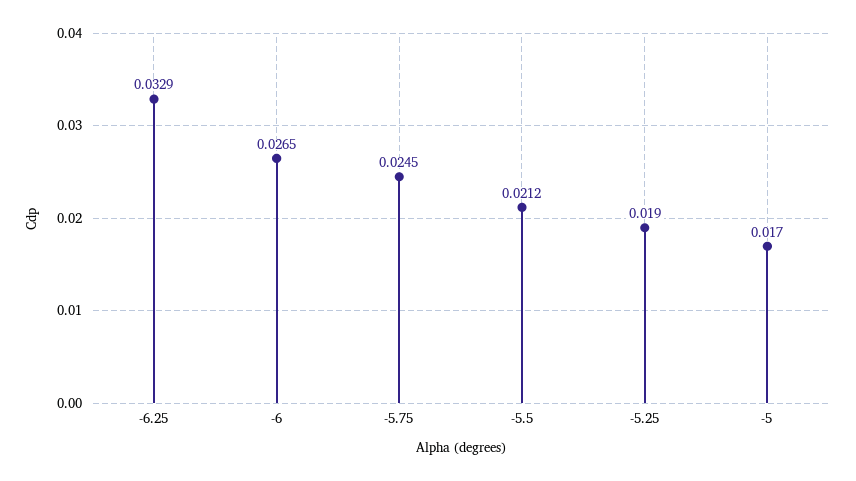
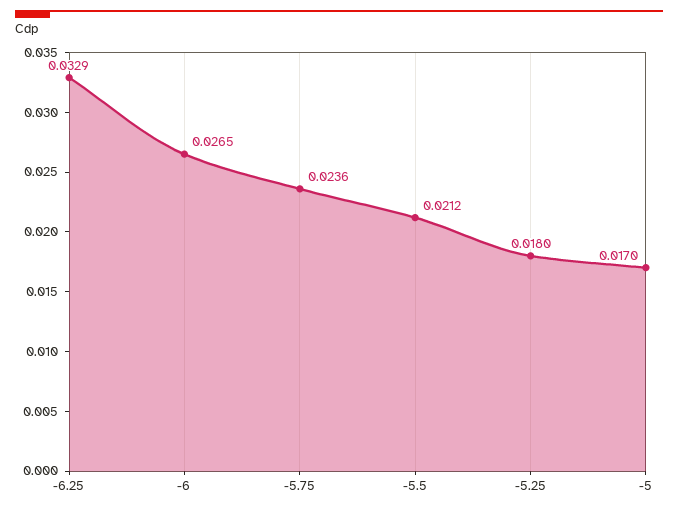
-5.75: 0.0245 -> 0.0236
-5.25: 0.019 -> 0.018

